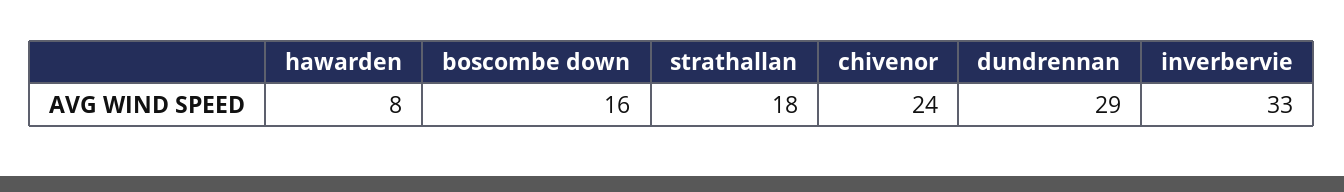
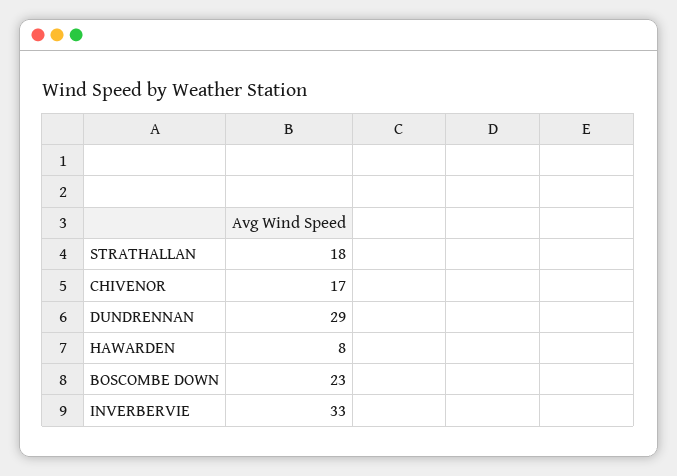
boscombe down: 16 -> 23
chivenor: 24 -> 17

